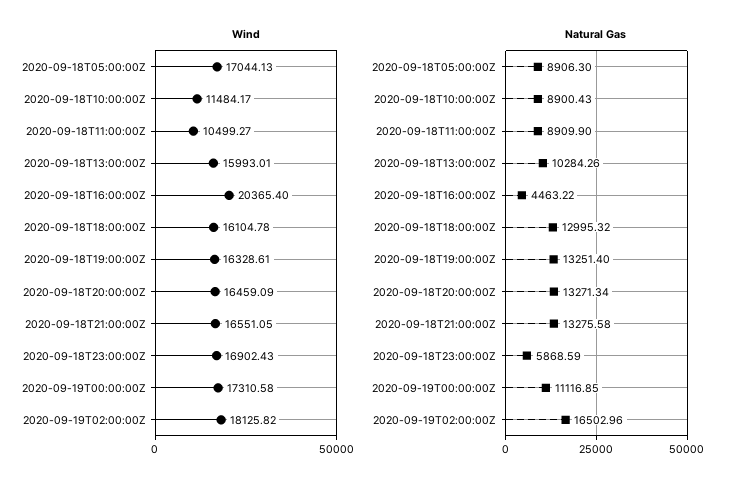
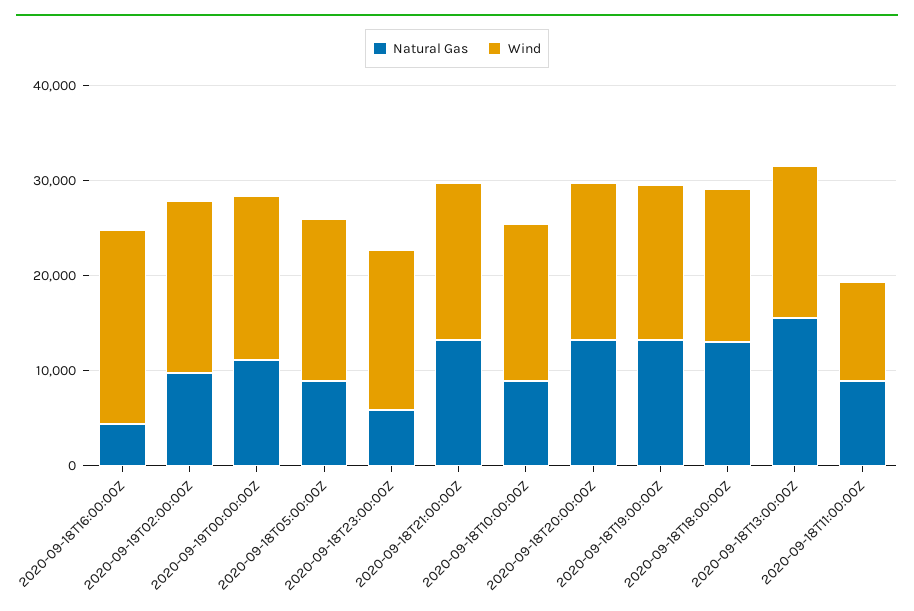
Wind, 2020-09-18T10:00:00Z: 11484.17 -> 16000
Natural Gas, 2020-09-18T13:00:00Z: 10284.26 -> 16000
Natural Gas, 2020-09-19T02:00:00Z: 16502.96 -> 10000

